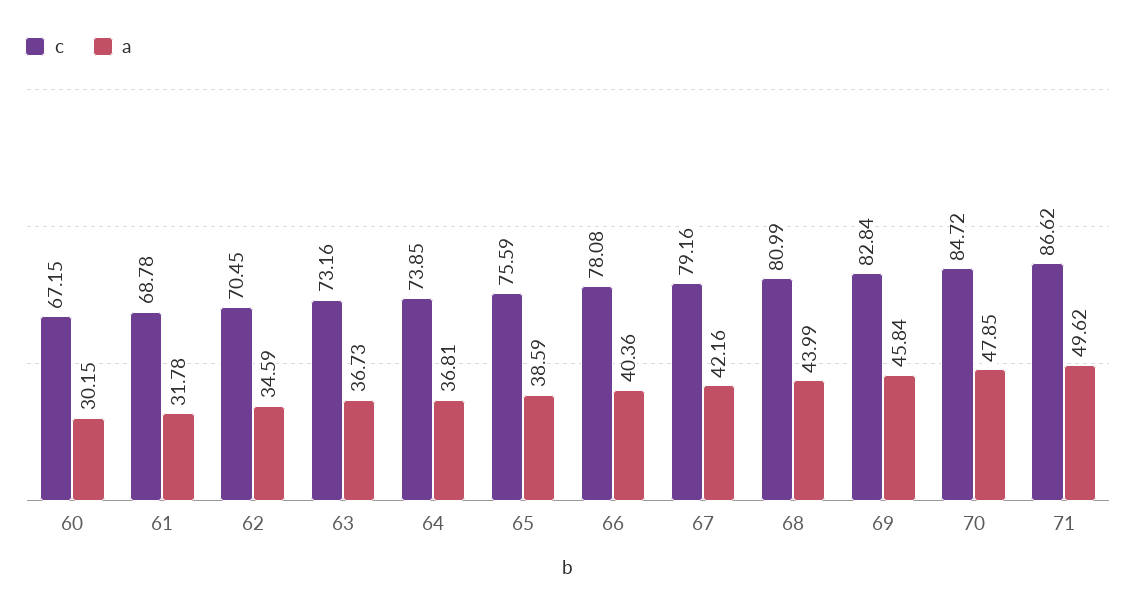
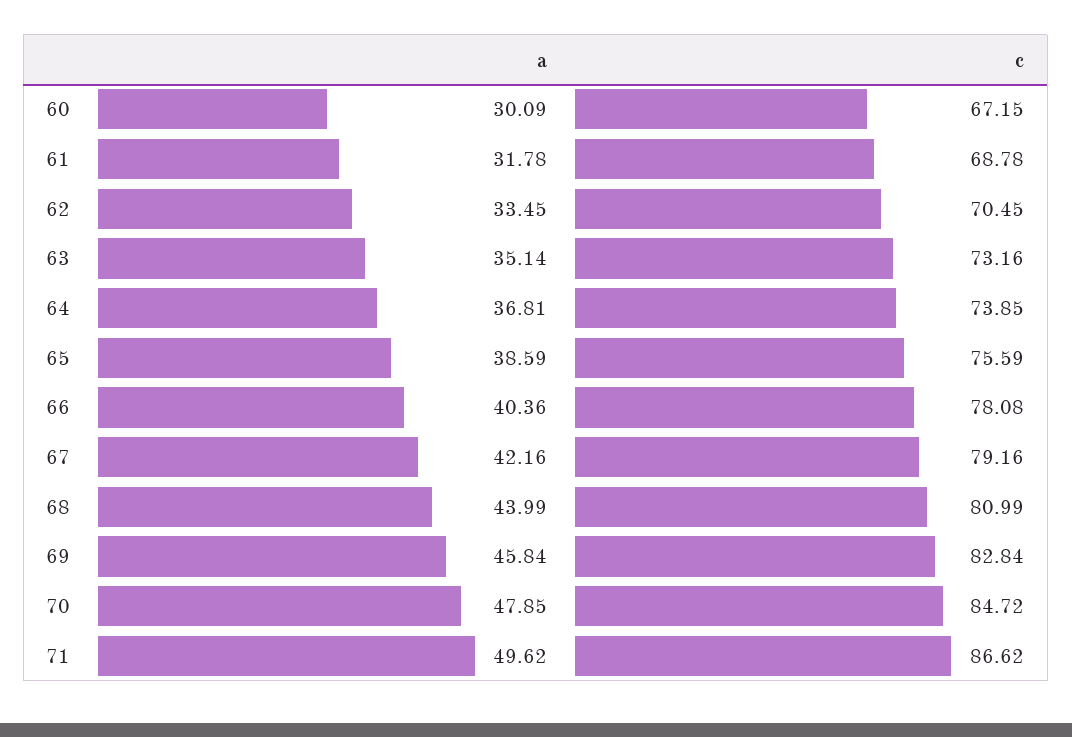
a, 60: 30.15 -> 30.09
a, 62: 34.59 -> 33.45
a, 63: 36.73 -> 35.14

